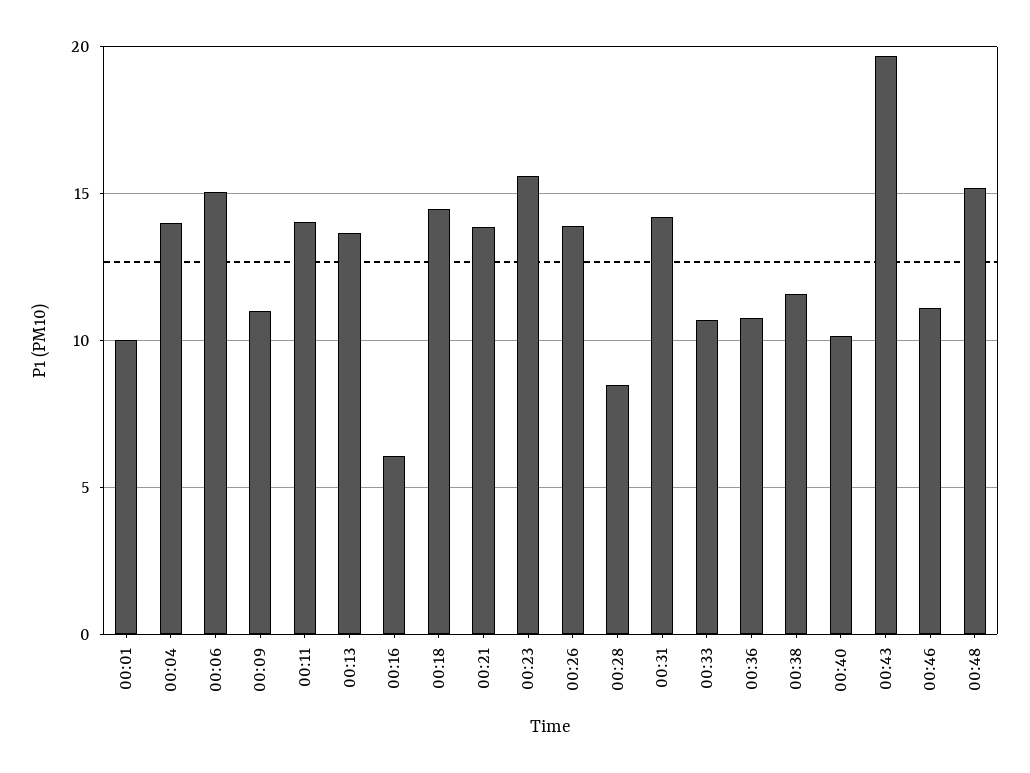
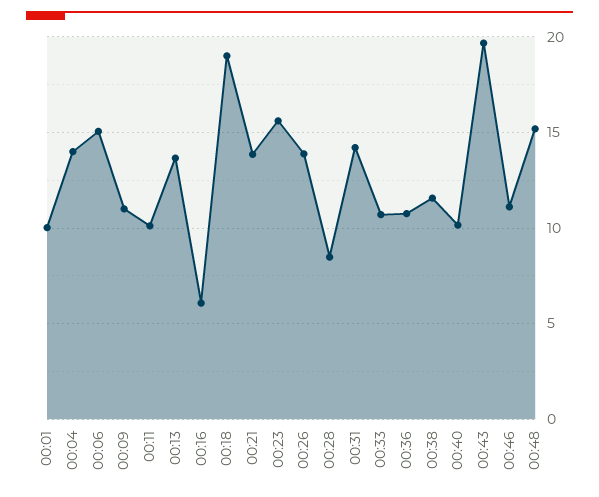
00:11: 14 -> 10
00:18: 14.5 -> 19

